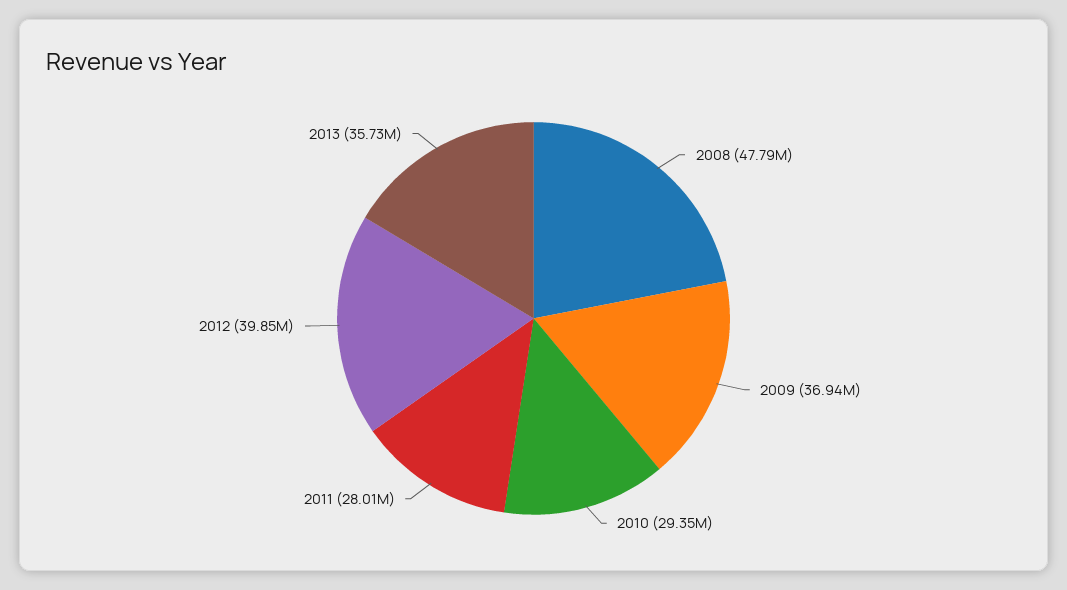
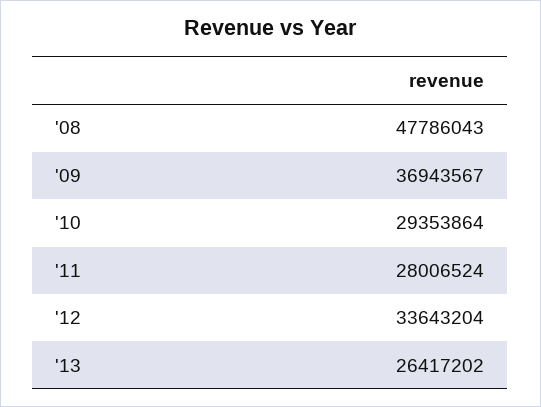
2012: 39850000 -> 33643204
2013: 35730000 -> 26417202

